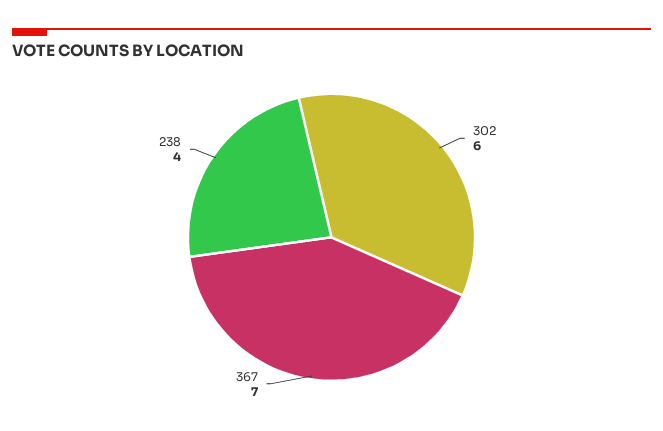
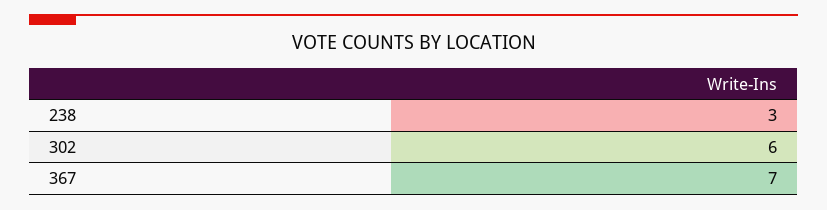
238: 4 -> 3

